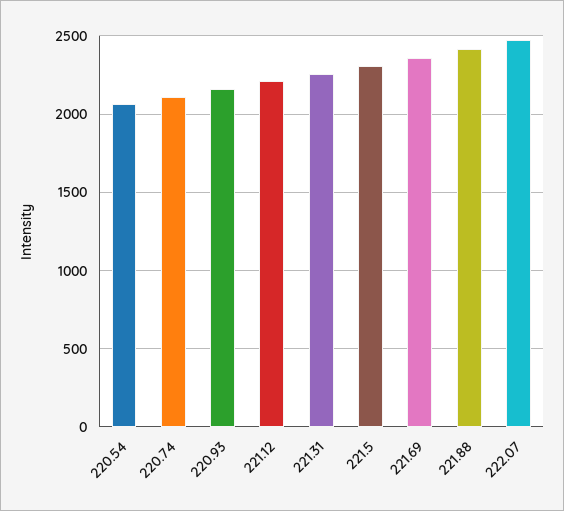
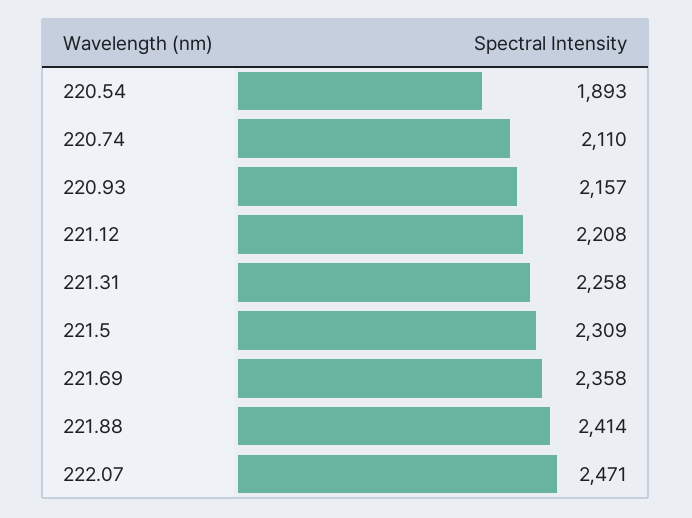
220.54: 2050 -> 1893

